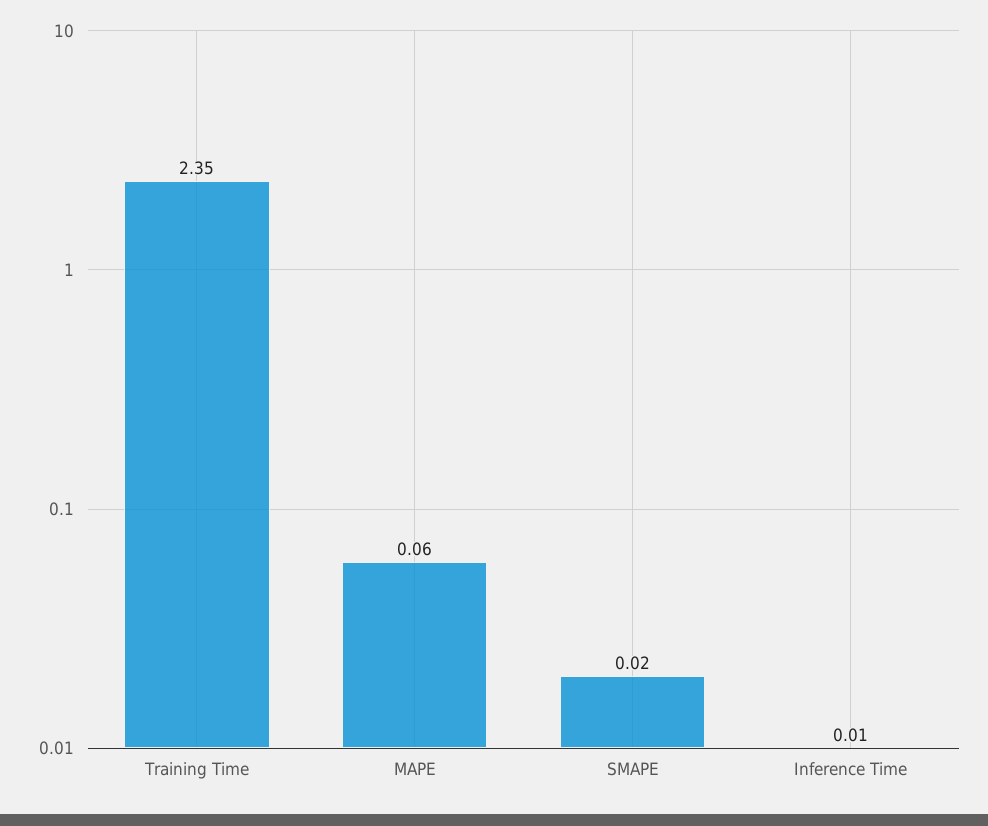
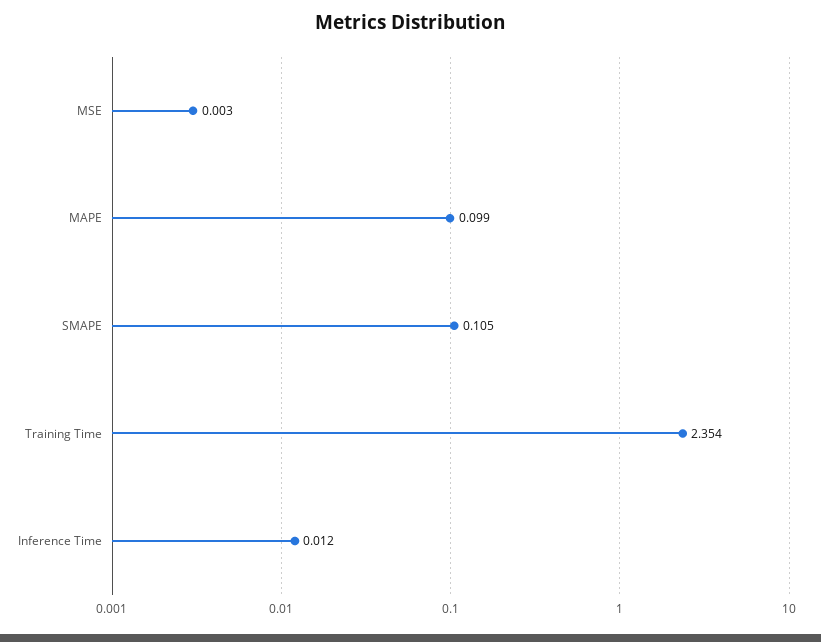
MAPE: 0.06 -> 0.099
SMAPE: 0.02 -> 0.105
MSE: none -> 0.003

